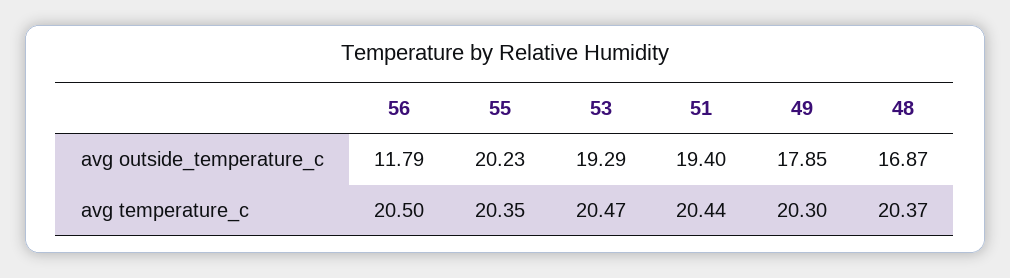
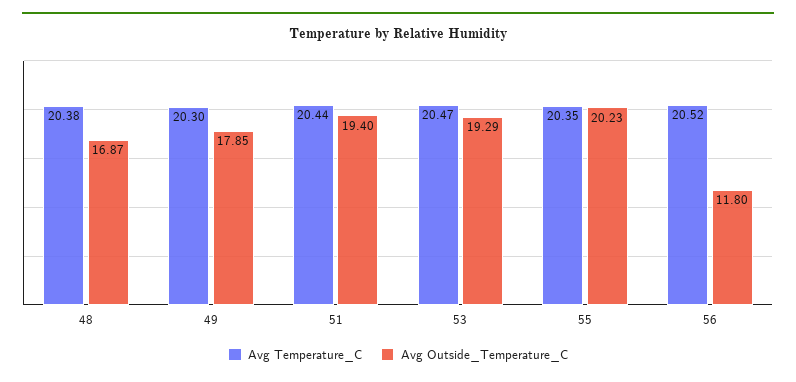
avg outside_temperature_c, 56: 11.79 -> 11.8
avg temperature_c, 56: 20.5 -> 20.52
avg temperature_c, 48: 20.37 -> 20.38

